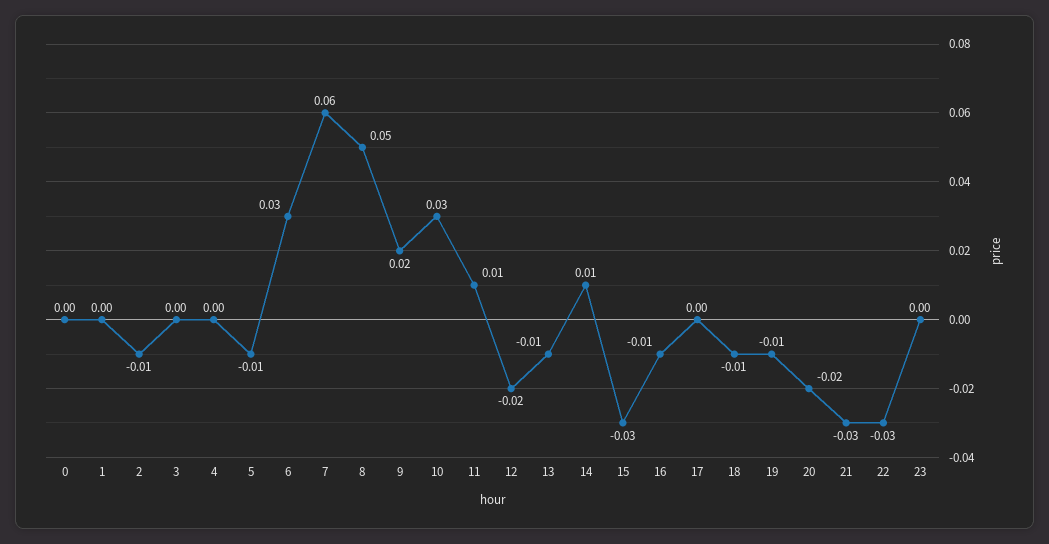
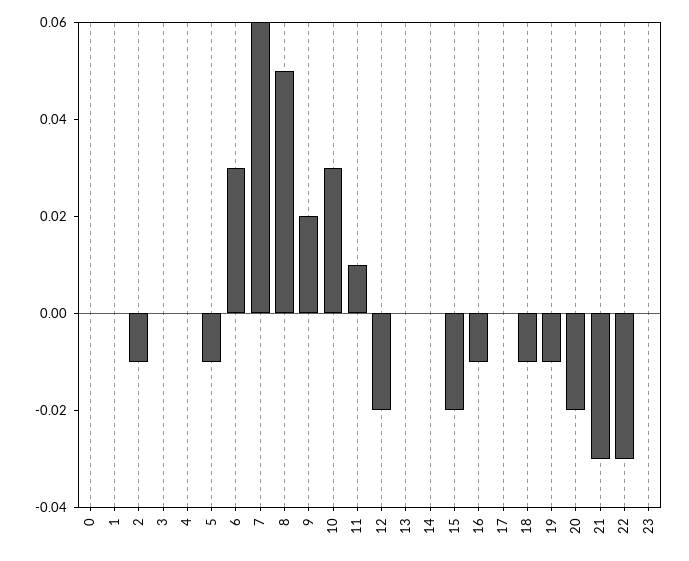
13: -0.01 -> 0
14: 0.01 -> 0
15: -0.03 -> -0.02

